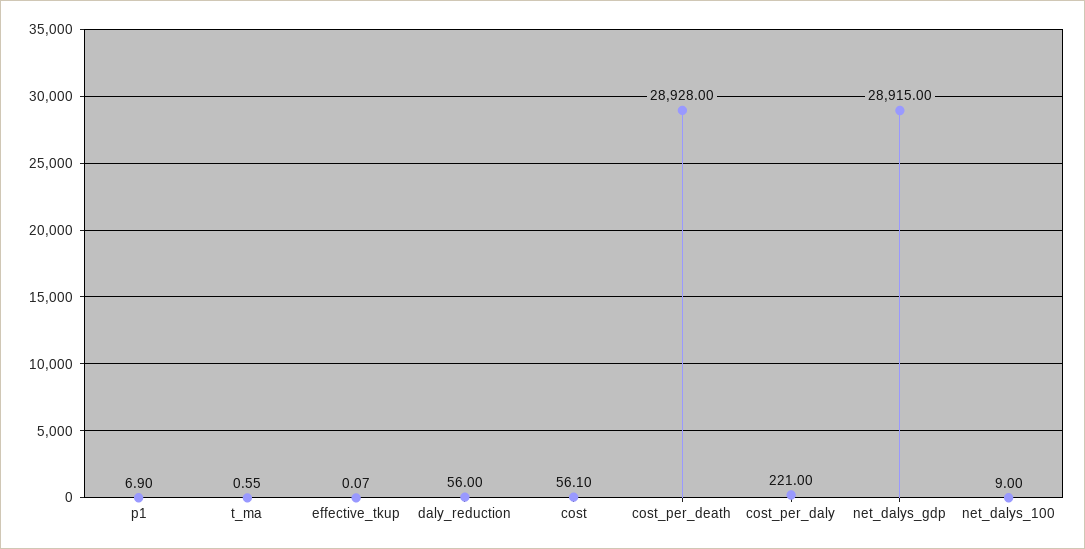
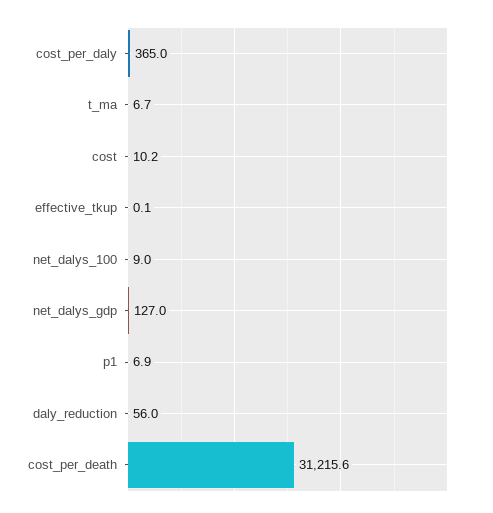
t_ma: 0.55 -> 6.7
cost: 56.1 -> 10.2
cost_per_death: 28928 -> 31215.6
cost_per_daly: 221 -> 365
net_dalys_gdp: 28915 -> 127

